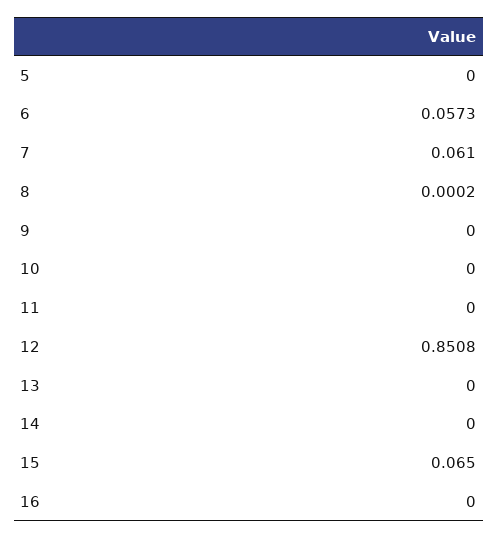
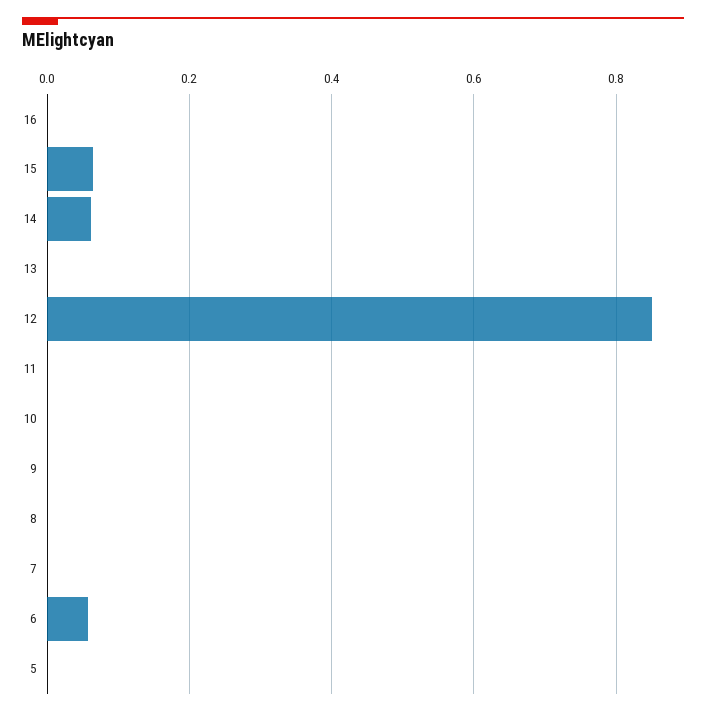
7: 0.061 -> 0
14: 0 -> 0.06

